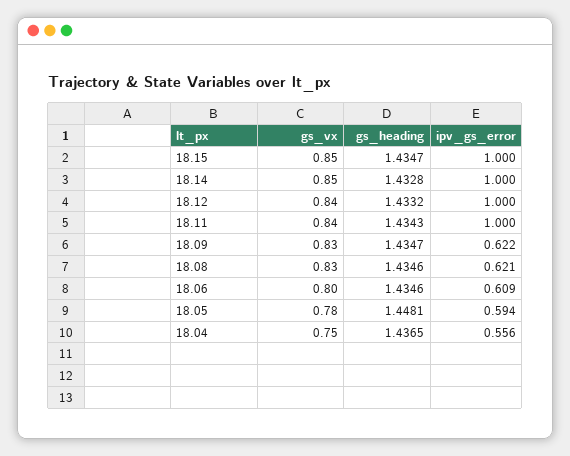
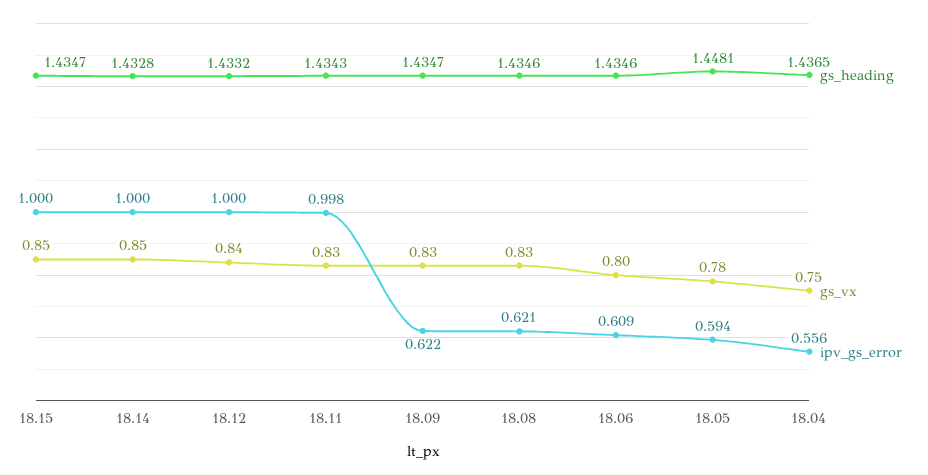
gs_vx, 18.11: 0.84 -> 0.83
ipv_gs_error, 18.11: 1 -> 0.998

